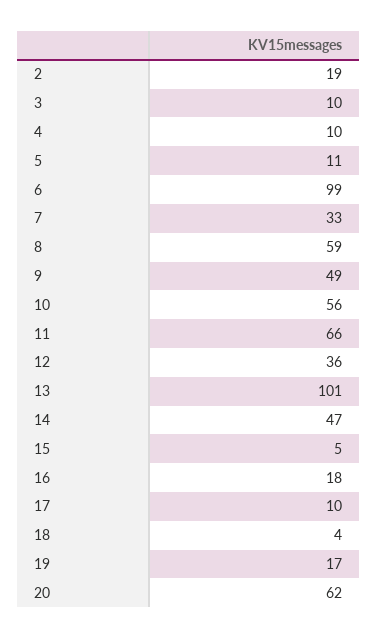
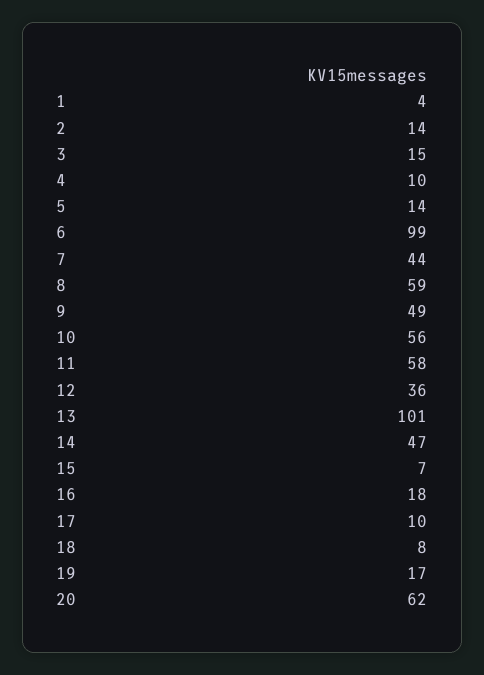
2: 19 -> 14
3: 10 -> 15
5: 11 -> 14
7: 33 -> 44
11: 66 -> 58
15: 5 -> 7
18: 4 -> 8
1: none -> 4

